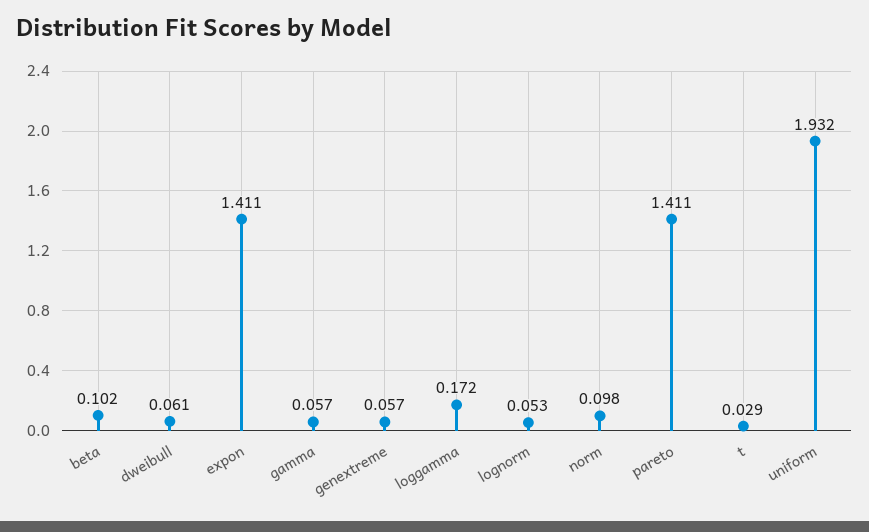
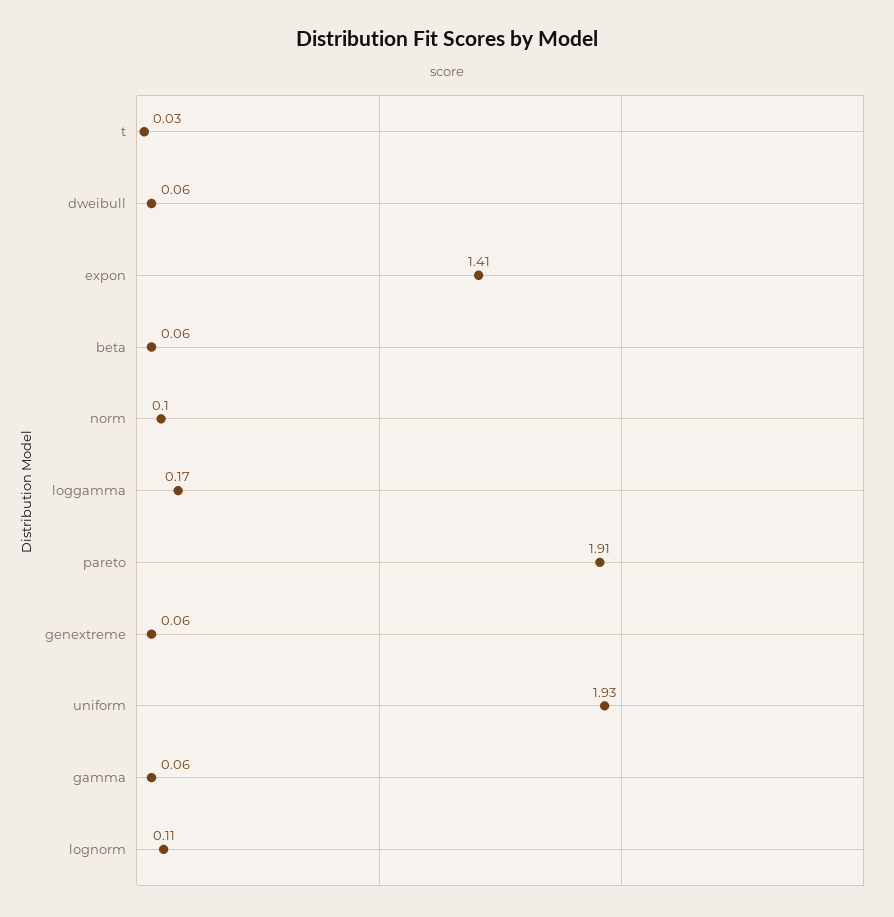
beta: 0.102 -> 0.06
lognorm: 0.053 -> 0.11
pareto: 1.411 -> 1.91

